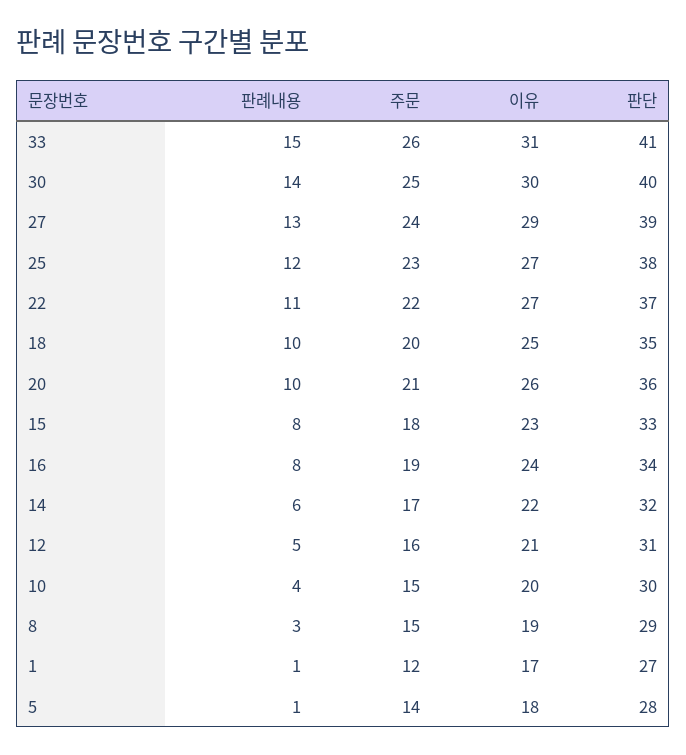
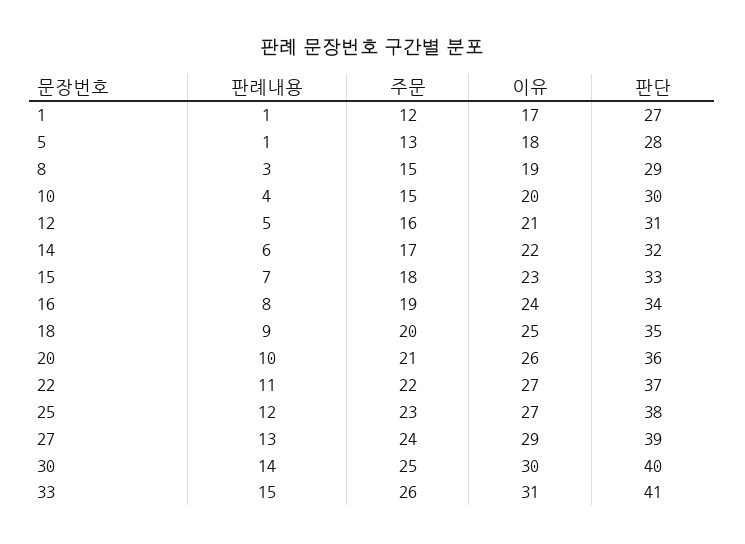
판례내용, 18: 10 -> 9
판례내용, 15: 8 -> 7
주문, 5: 14 -> 13

